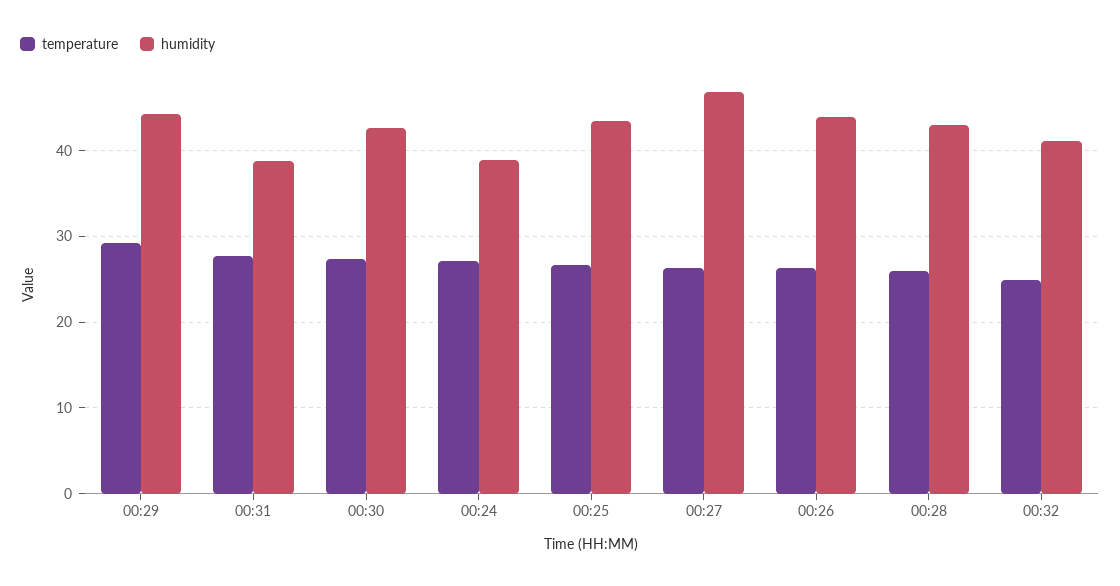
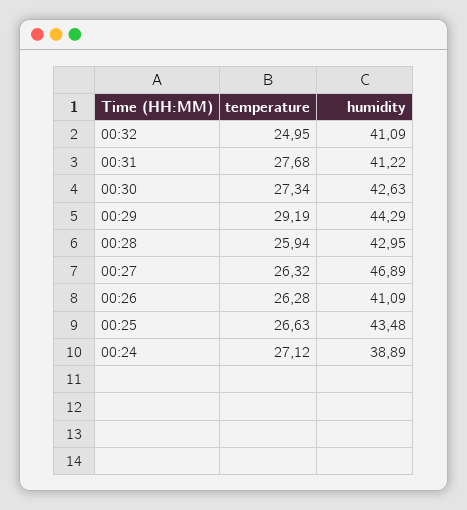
humidity, 00:31: 39 -> 41.22
humidity, 00:26: 44 -> 41.09

